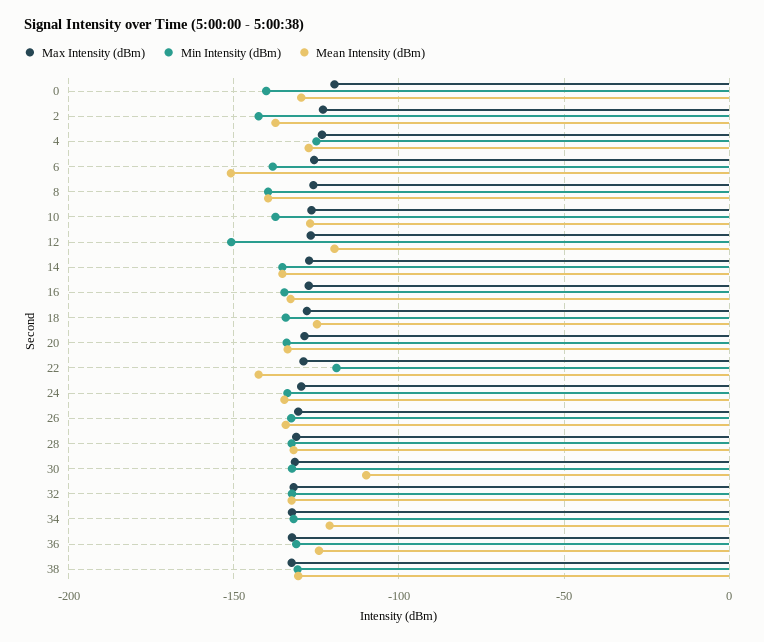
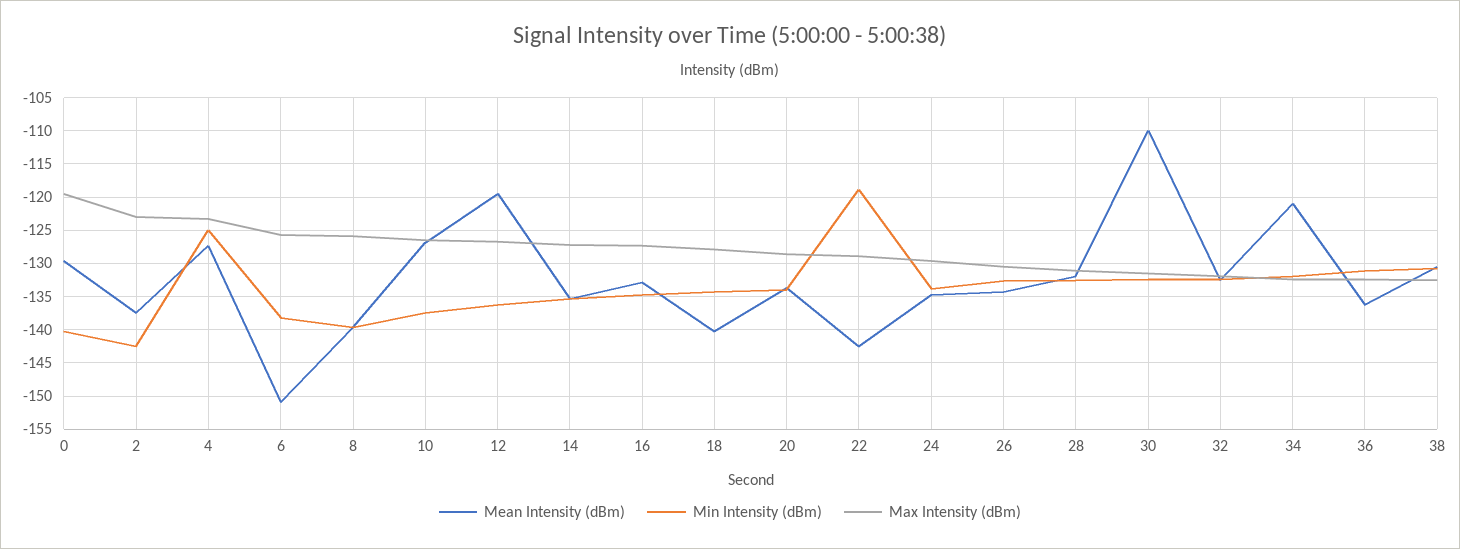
Min Intensity (dBm), 12: -150 -> -136
Mean Intensity (dBm), 18: -125 -> -140
Mean Intensity (dBm), 36: -125 -> -136

